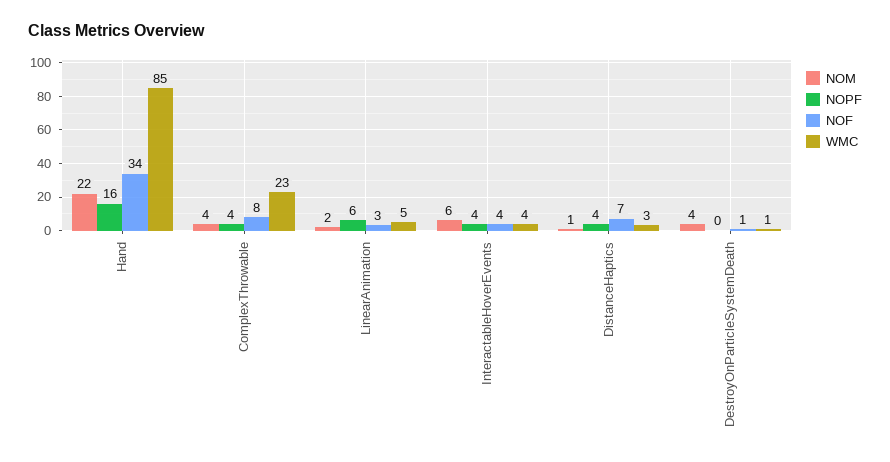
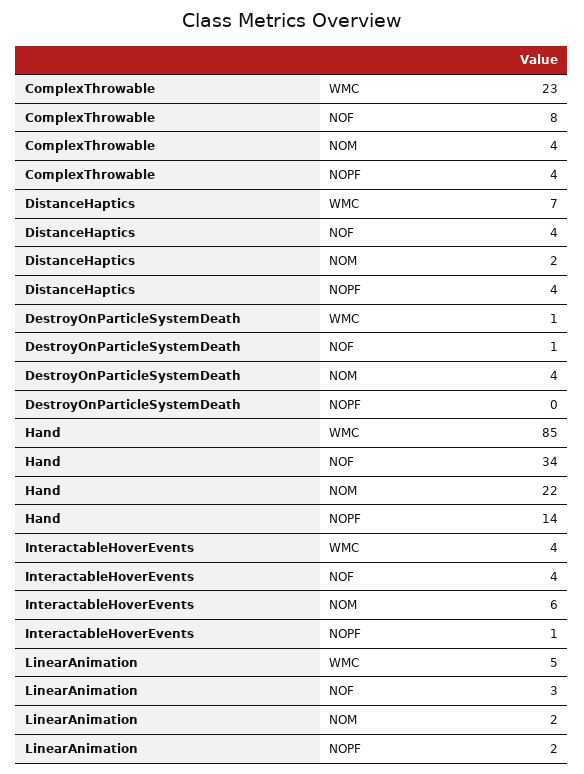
NOPF, Hand: 16 -> 14
NOPF, LinearAnimation: 6 -> 2
NOPF, InteractableHoverEvents: 4 -> 1
NOM, DistanceHaptics: 1 -> 2
NOF, DistanceHaptics: 7 -> 4
WMC, DistanceHaptics: 3 -> 7

